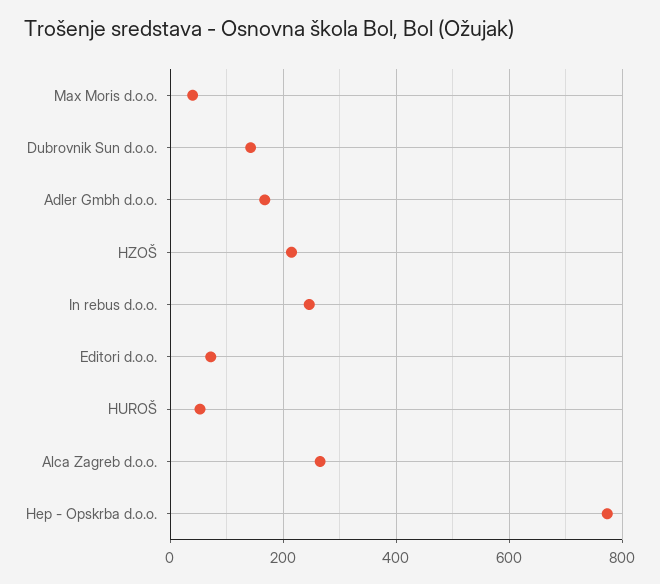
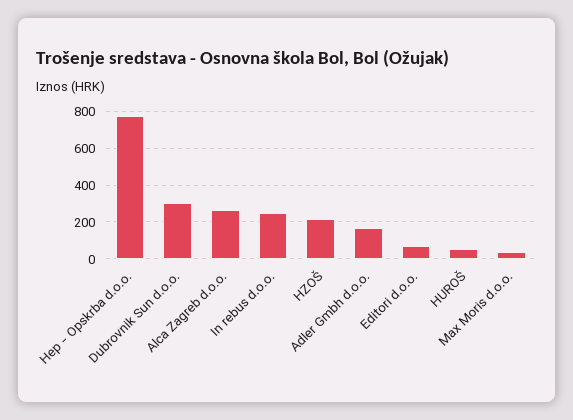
Dubrovnik Sun d.o.o.: 140 -> 300

